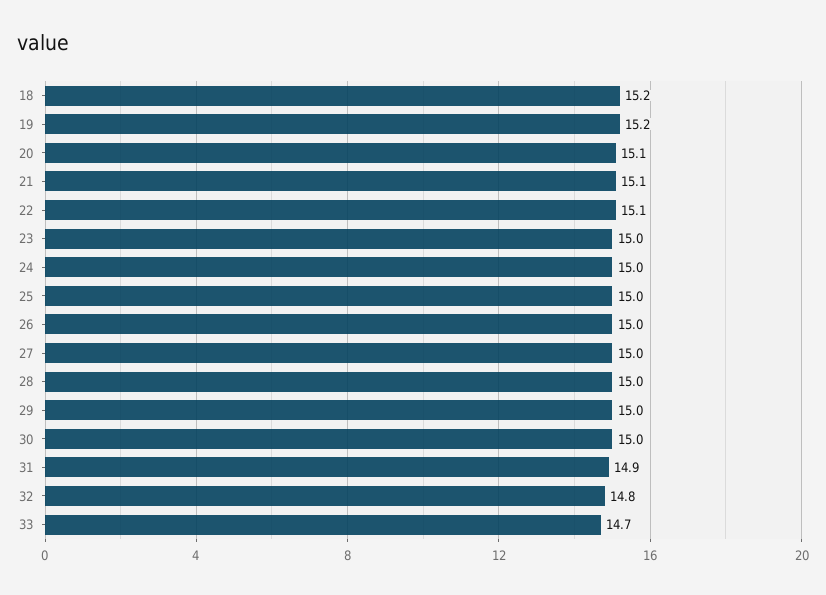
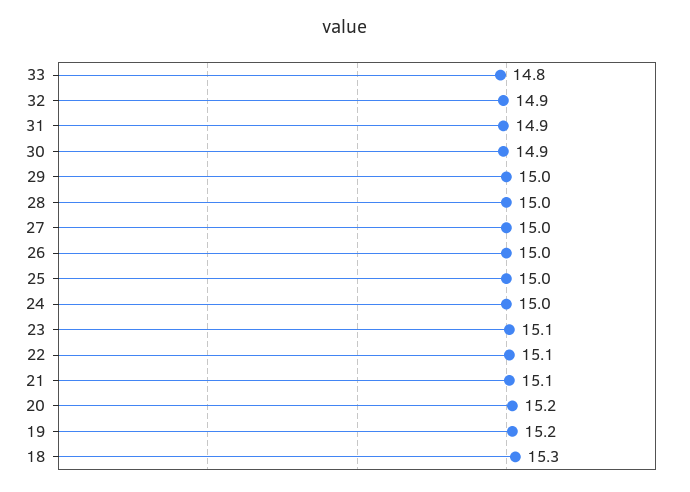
18: 15.2 -> 15.3
20: 15.1 -> 15.2
23: 15 -> 15.1
30: 15 -> 14.9
32: 14.8 -> 14.9
33: 14.7 -> 14.8

